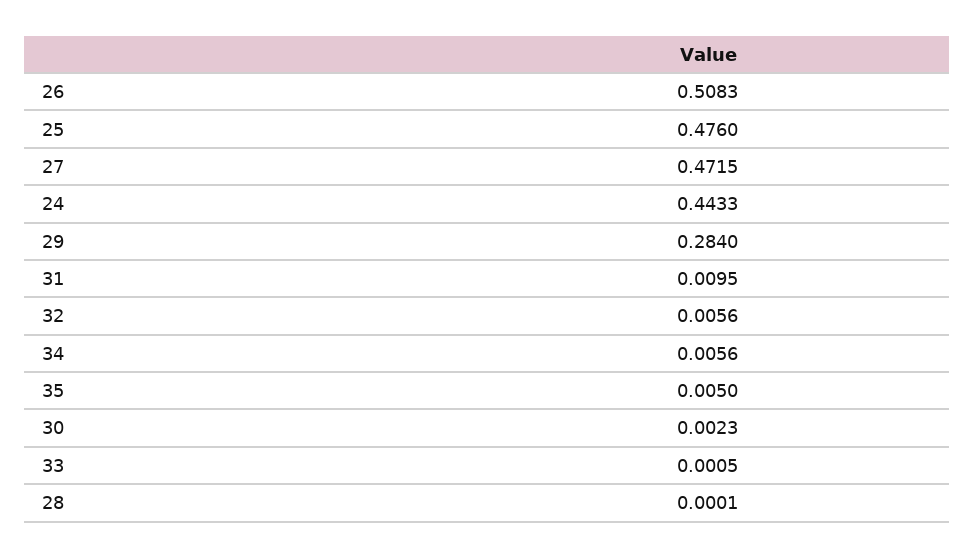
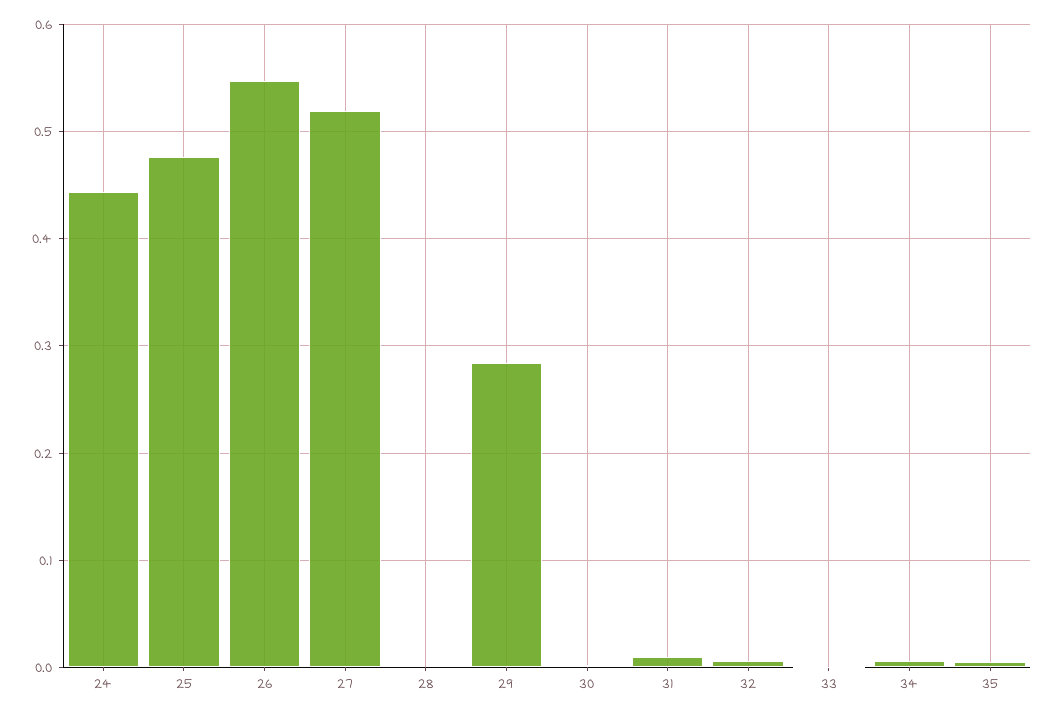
26: 0.5083 -> 0.55
27: 0.4715 -> 0.52

